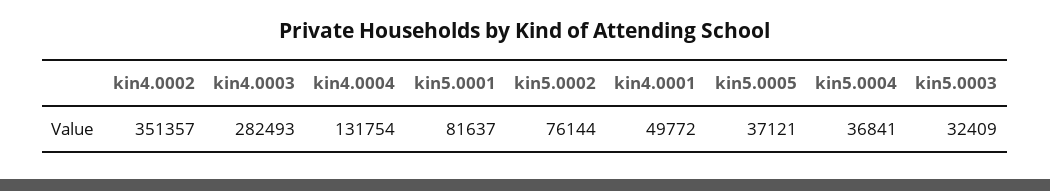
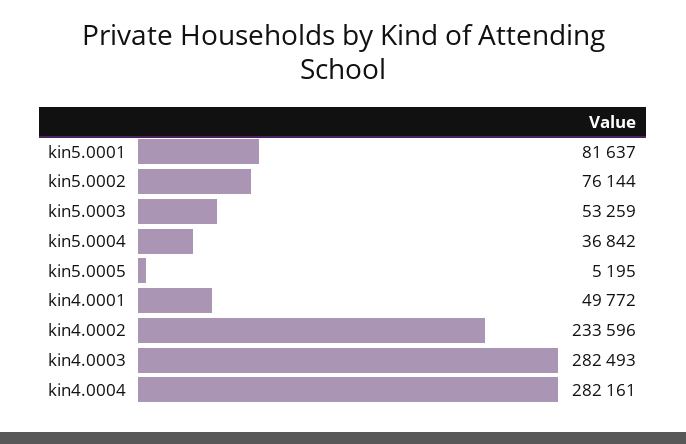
kin4.0002: 351357 -> 233596
kin4.0004: 131754 -> 282161
kin5.0005: 37121 -> 5195
kin5.0004: 36841 -> 36842
kin5.0003: 32409 -> 53259

